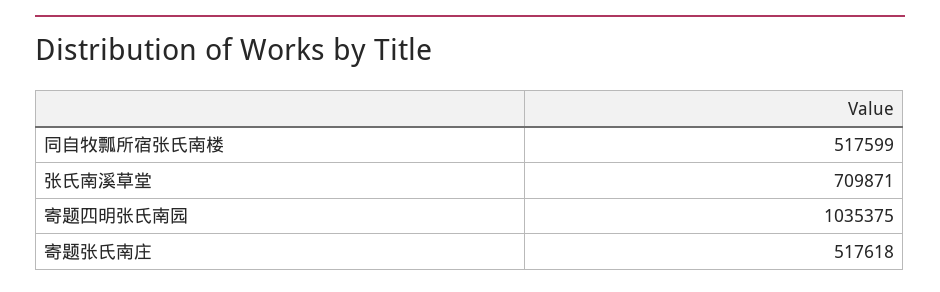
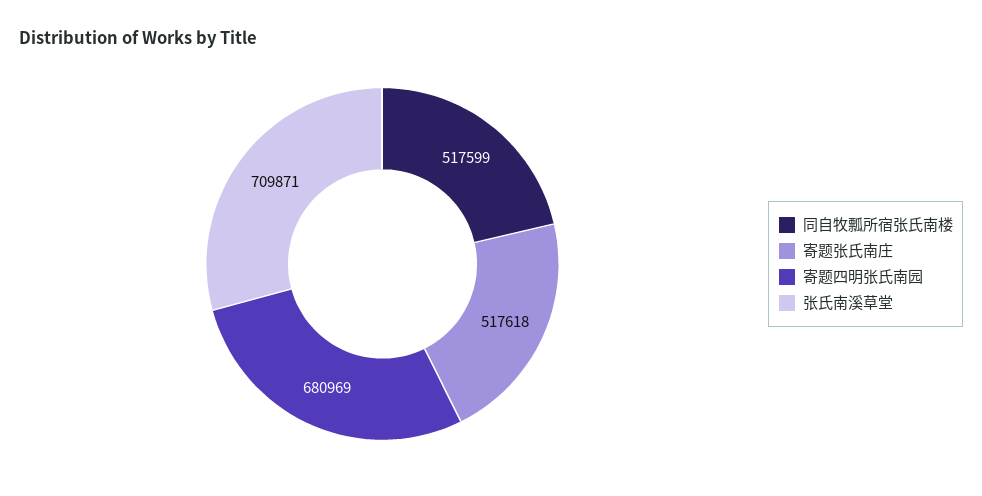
寄题四明张氏南园: 1035375 -> 680969

